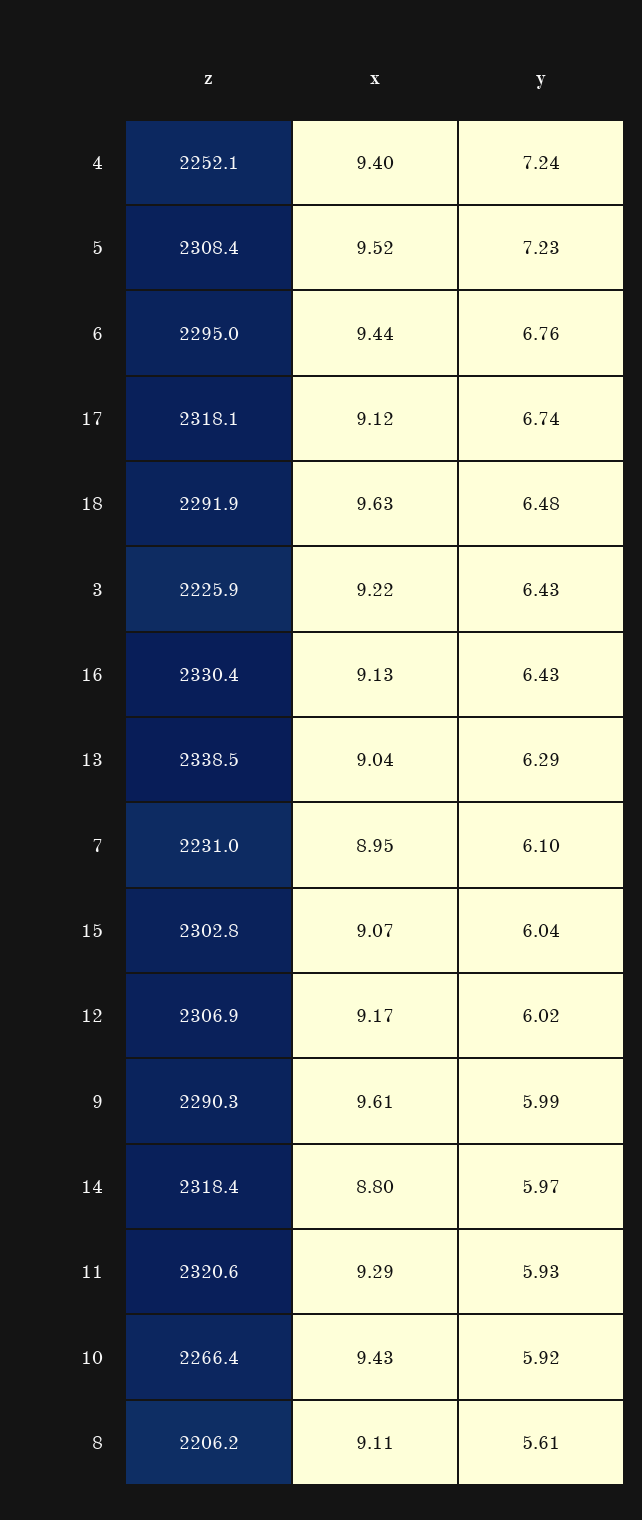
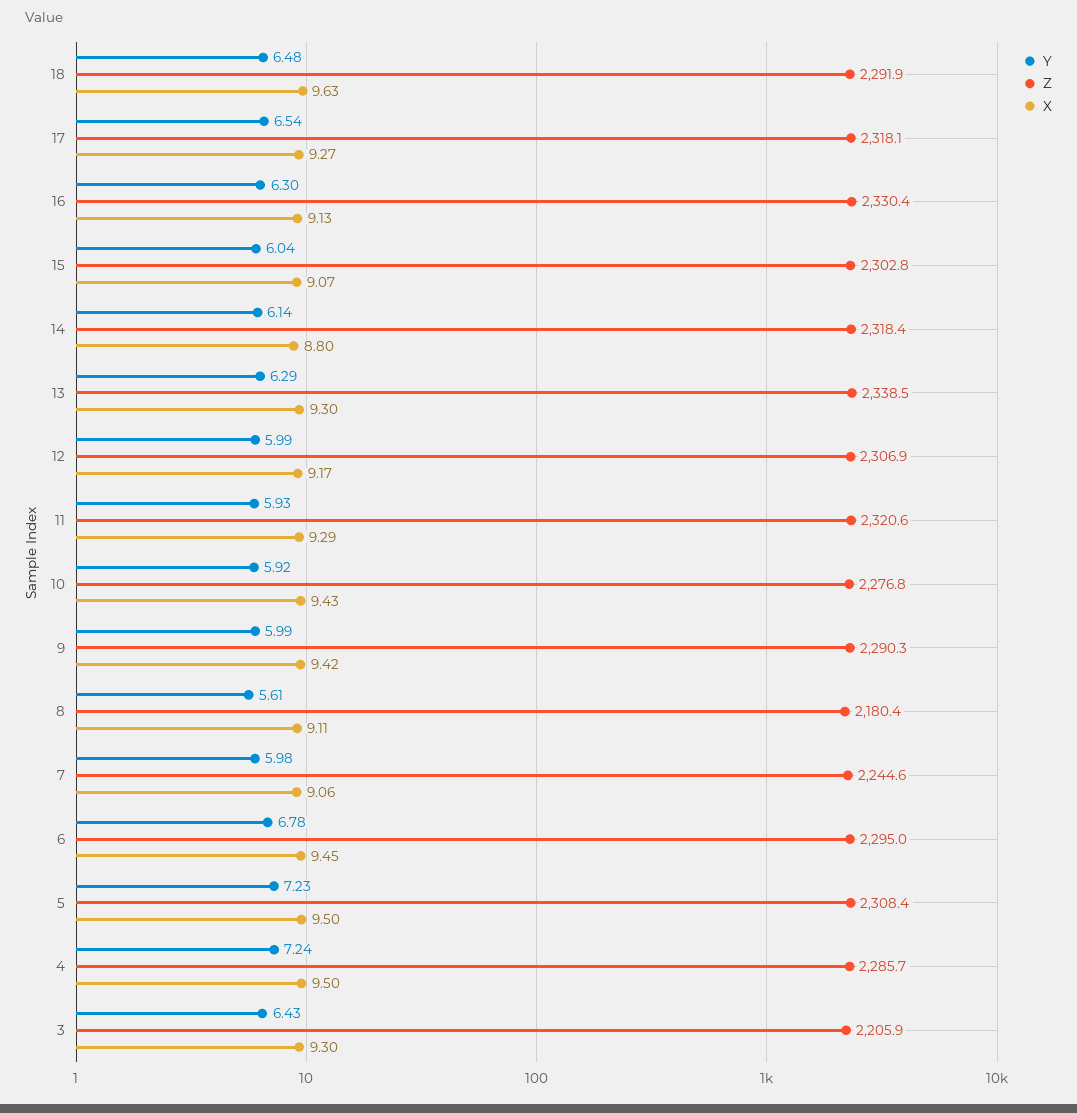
z, 4: 2252.1 -> 2285.7
x, 4: 9.4 -> 9.5
x, 5: 9.52 -> 9.5
x, 6: 9.44 -> 9.45
y, 6: 6.76 -> 6.78
x, 17: 9.12 -> 9.27
y, 17: 6.74 -> 6.54
z, 3: 2225.9 -> 2205.9
x, 3: 9.22 -> 9.3
y, 16: 6.43 -> 6.3
x, 13: 9.04 -> 9.3
z, 7: 2231 -> 2244.6
x, 7: 8.95 -> 9.06
y, 7: 6.1 -> 5.98
y, 12: 6.02 -> 5.99
x, 9: 9.61 -> 9.42
y, 14: 5.97 -> 6.14
z, 10: 2266.4 -> 2276.8
z, 8: 2206.2 -> 2180.4

